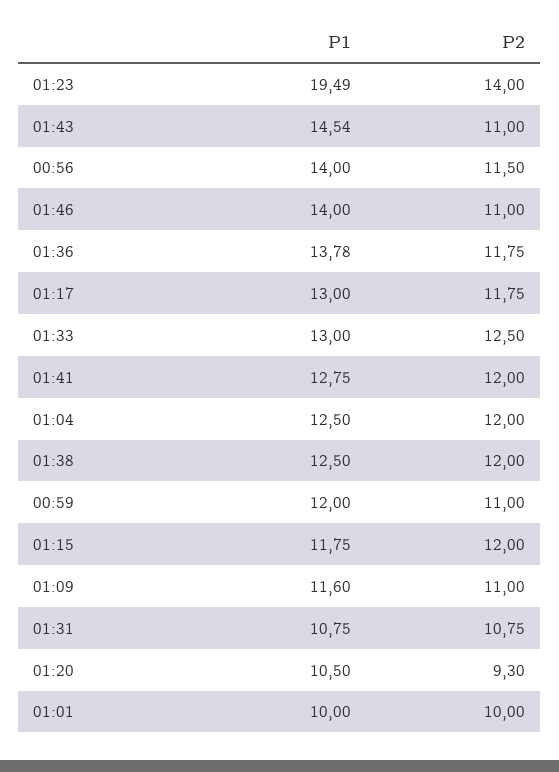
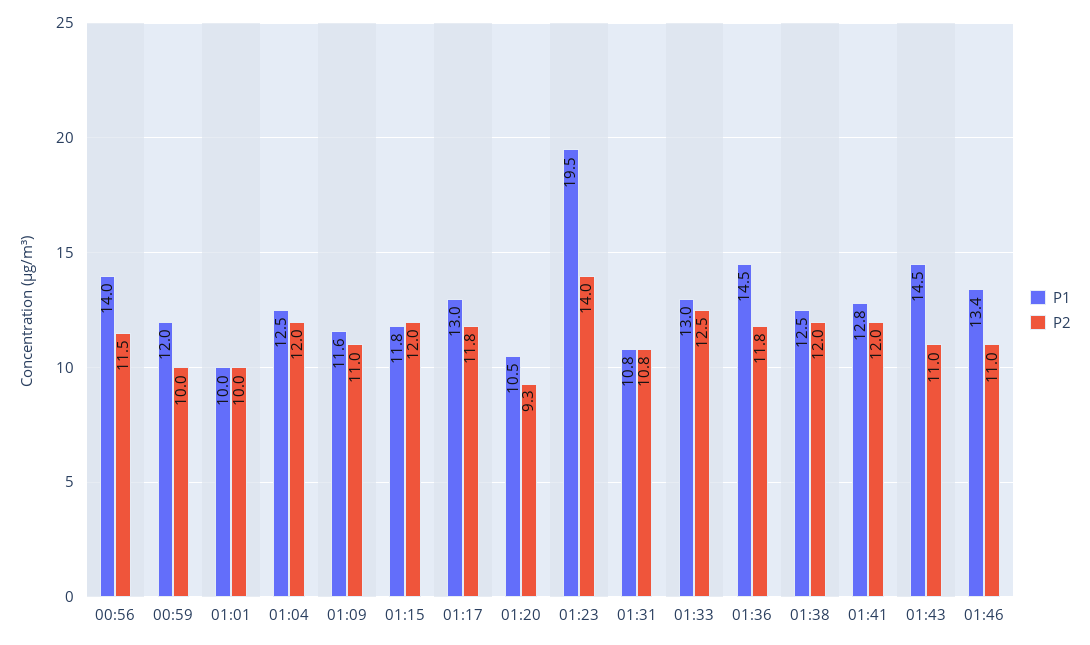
P1, 01:46: 14 -> 13.4
P1, 01:36: 13.78 -> 14.5
P2, 00:59: 11 -> 10

